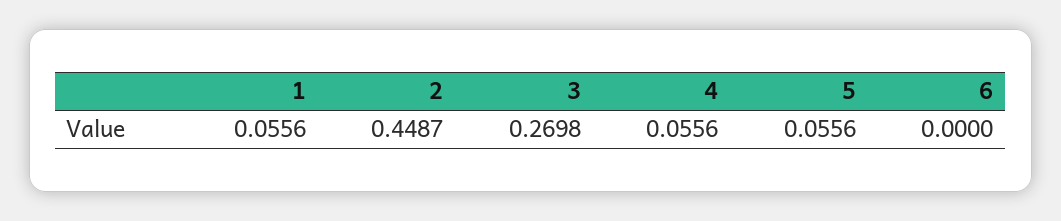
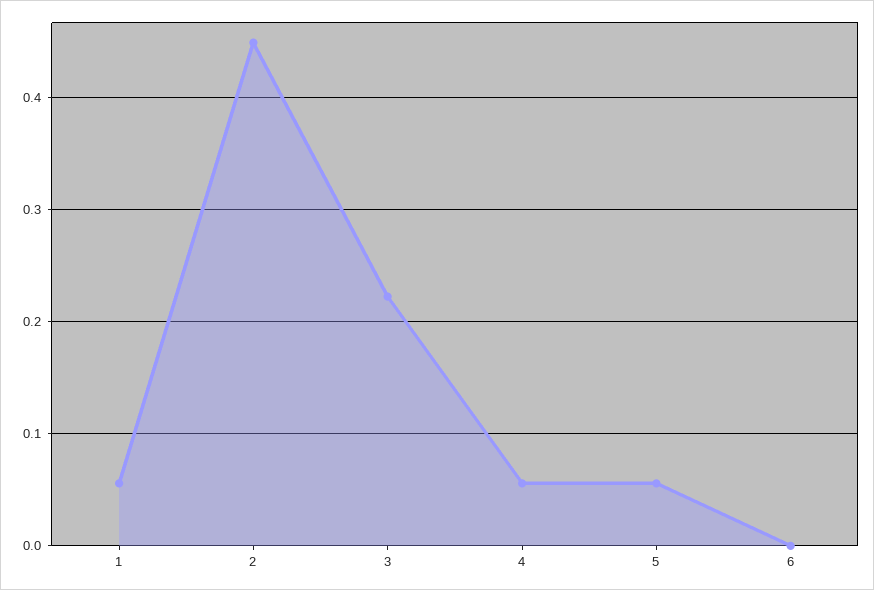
3: 0.2698 -> 0.22

